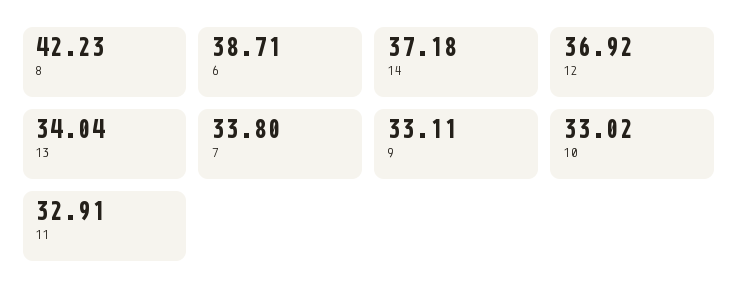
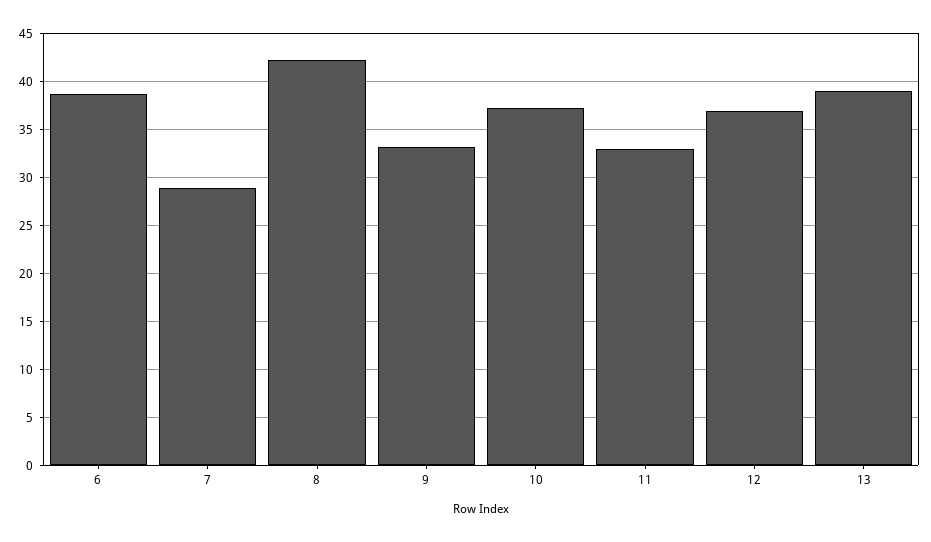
14: 37.18 -> none
13: 34.04 -> 39
7: 33.8 -> 29
10: 33.02 -> 37

